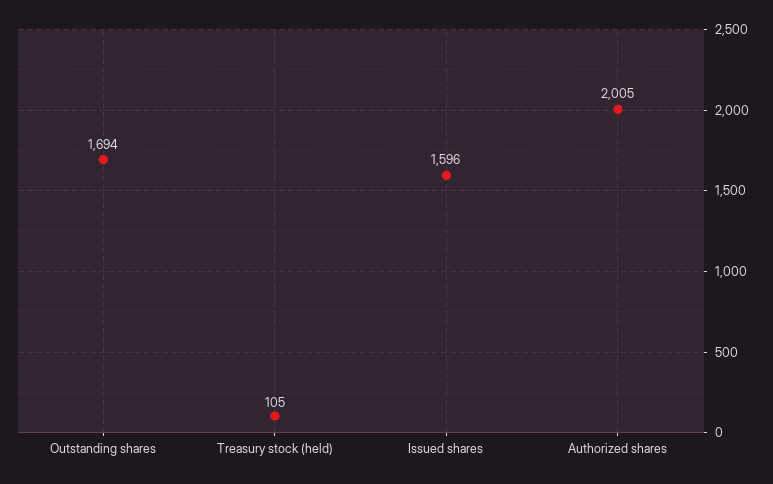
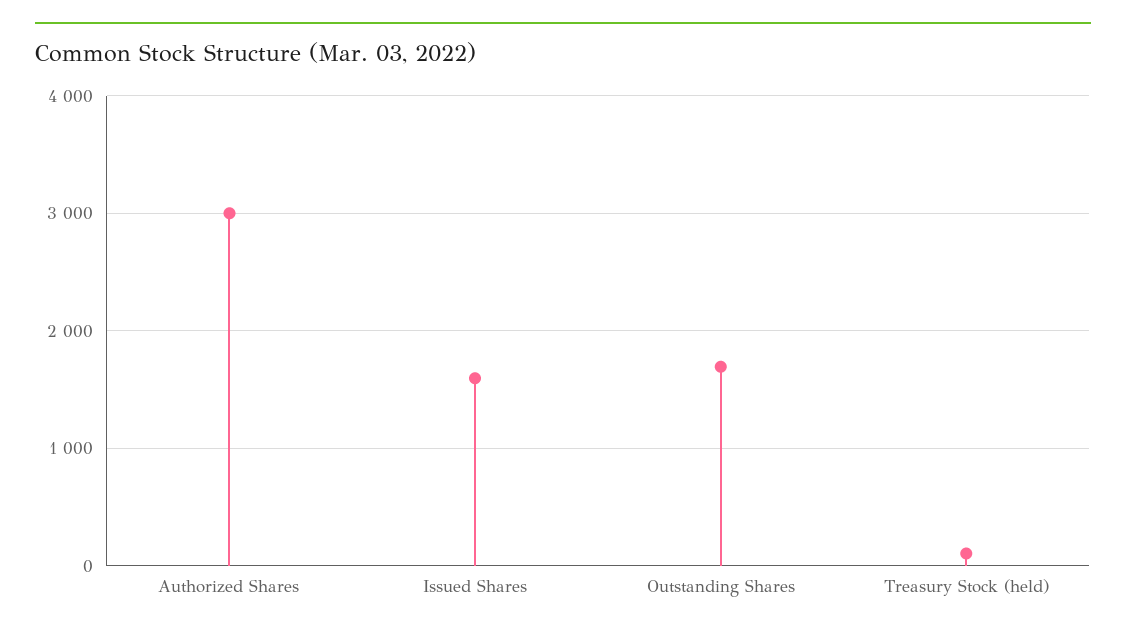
Authorized shares: 2005 -> 3000

